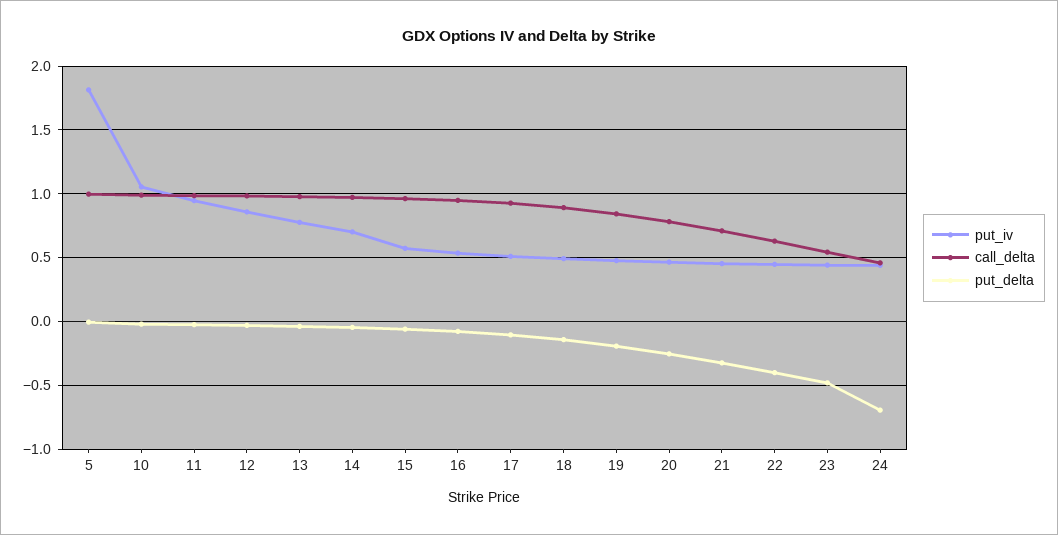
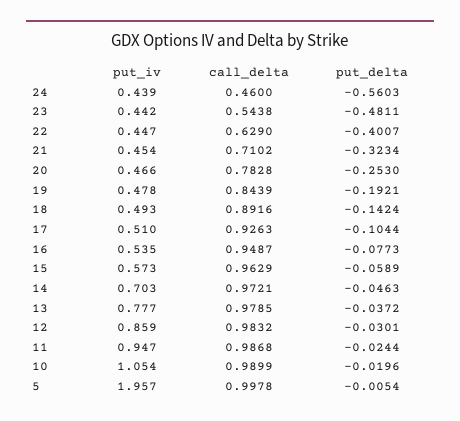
put_iv, 5: 1.8 -> 1.957
put_delta, 24: -0.7 -> -0.5603

